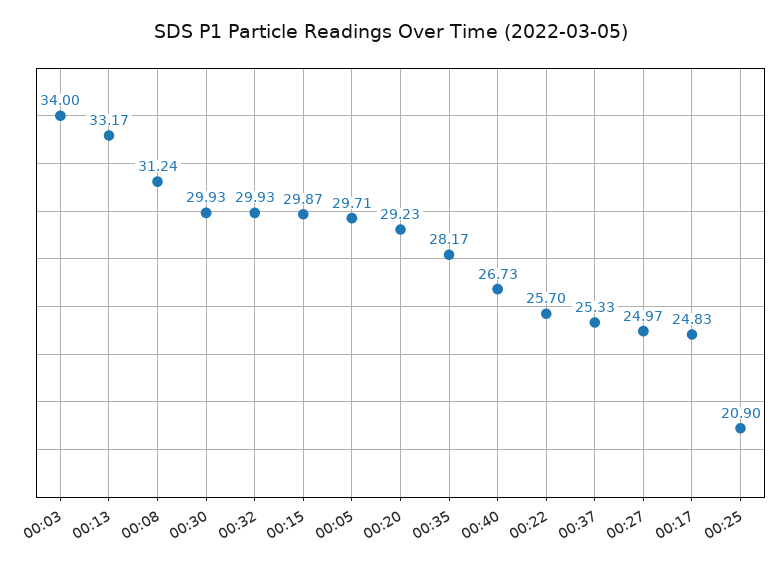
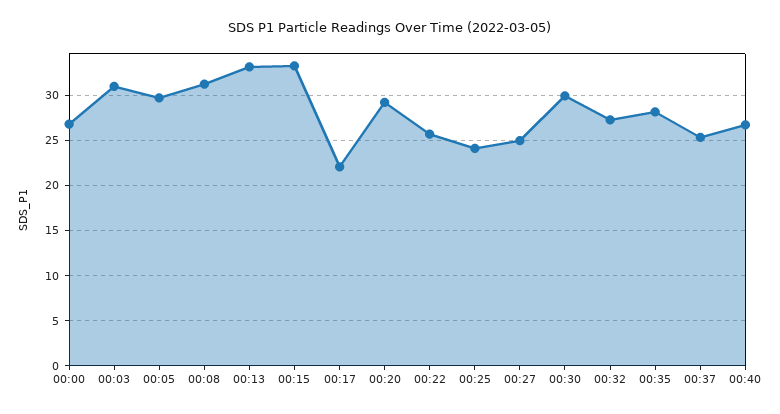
00:03: 34 -> 31
00:32: 29.93 -> 27
00:15: 29.87 -> 33
00:17: 24.83 -> 22
00:25: 20.9 -> 24
00:00: none -> 27

